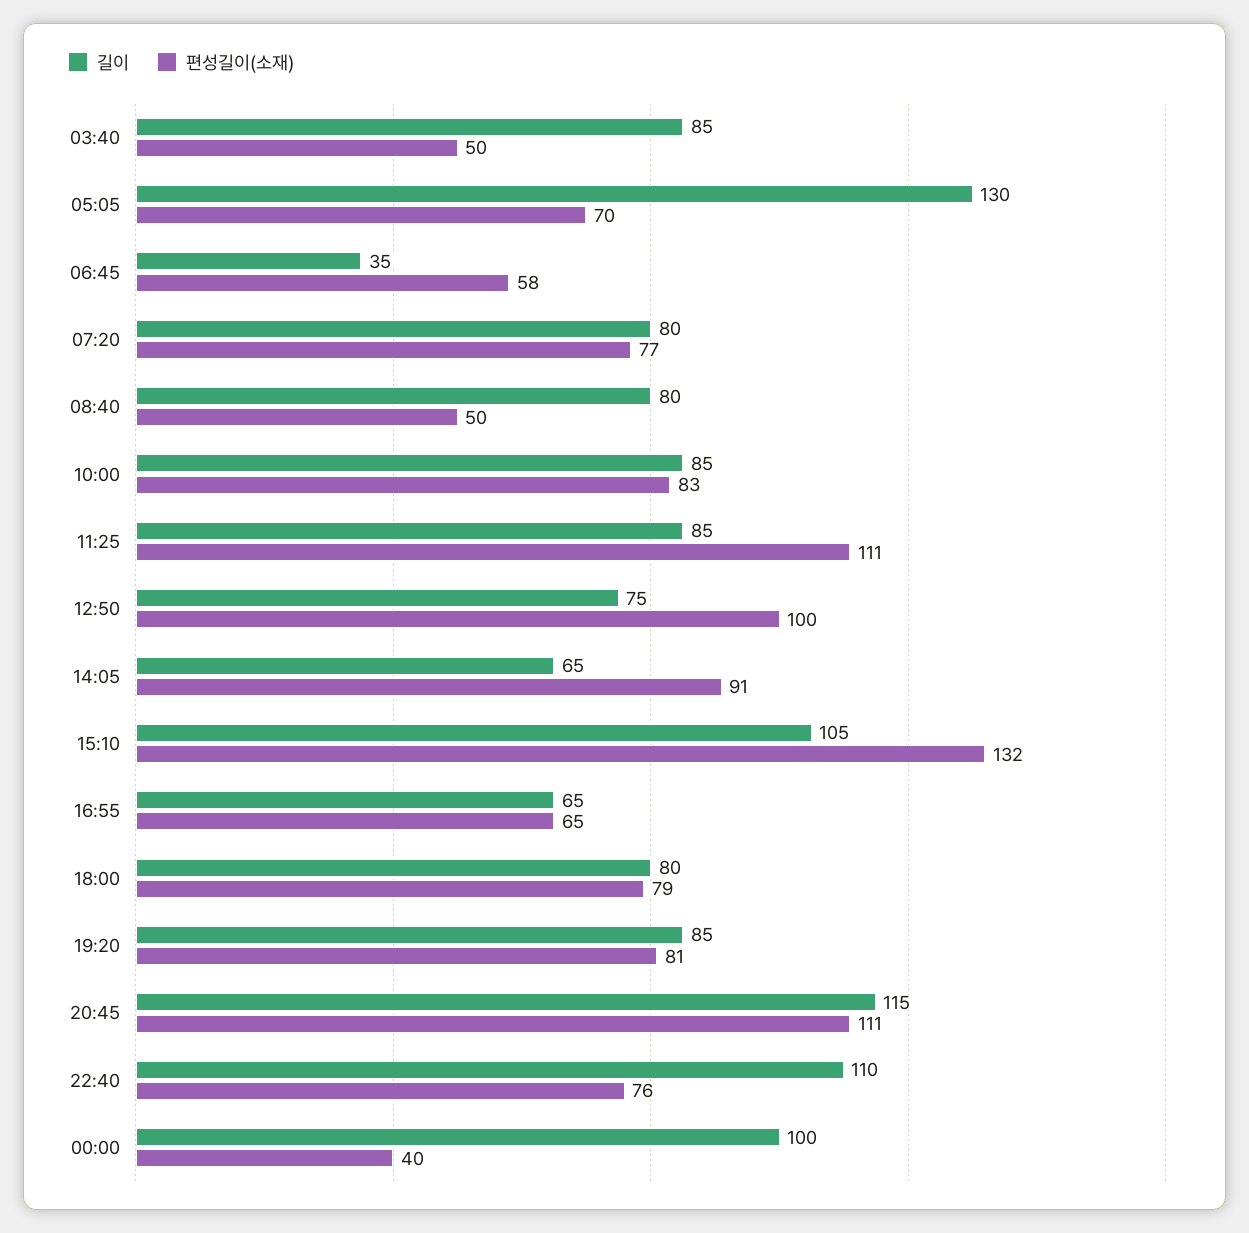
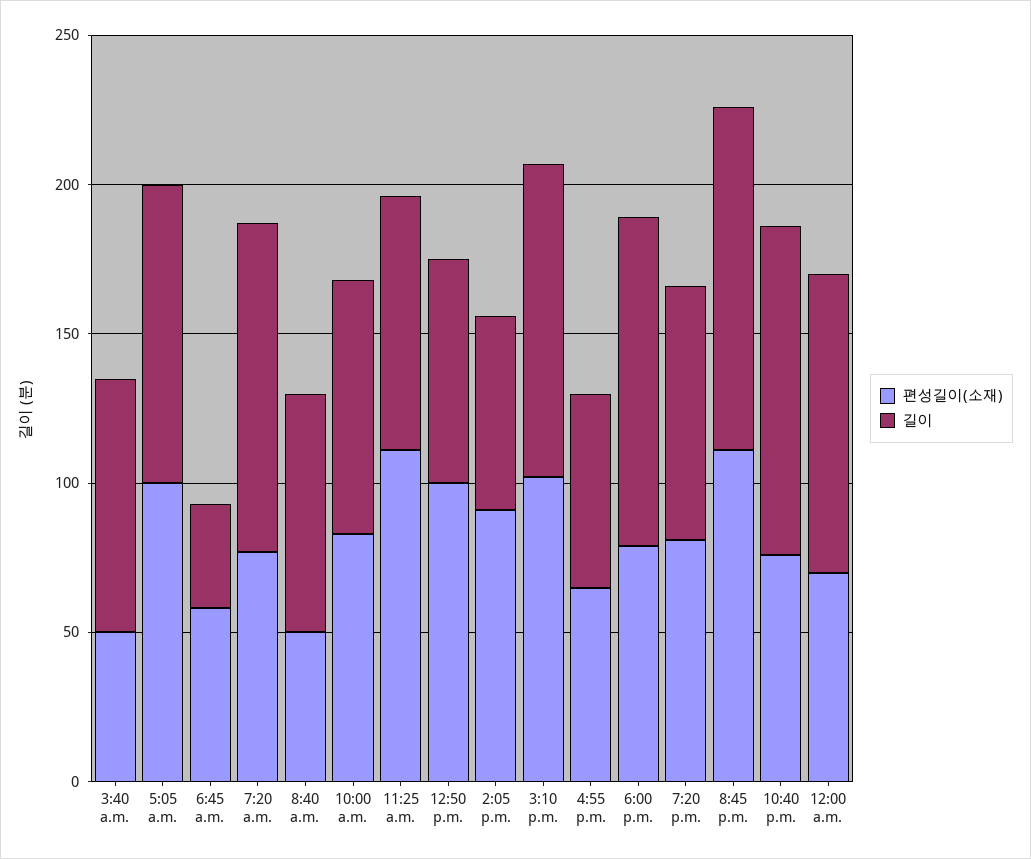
길이, 05:05: 130 -> 100
편성길이(소재), 05:05: 70 -> 100
길이, 07:20: 80 -> 110
편성길이(소재), 15:10: 132 -> 100
길이, 18:00: 80 -> 110
편성길이(소재), 00:00: 40 -> 70

